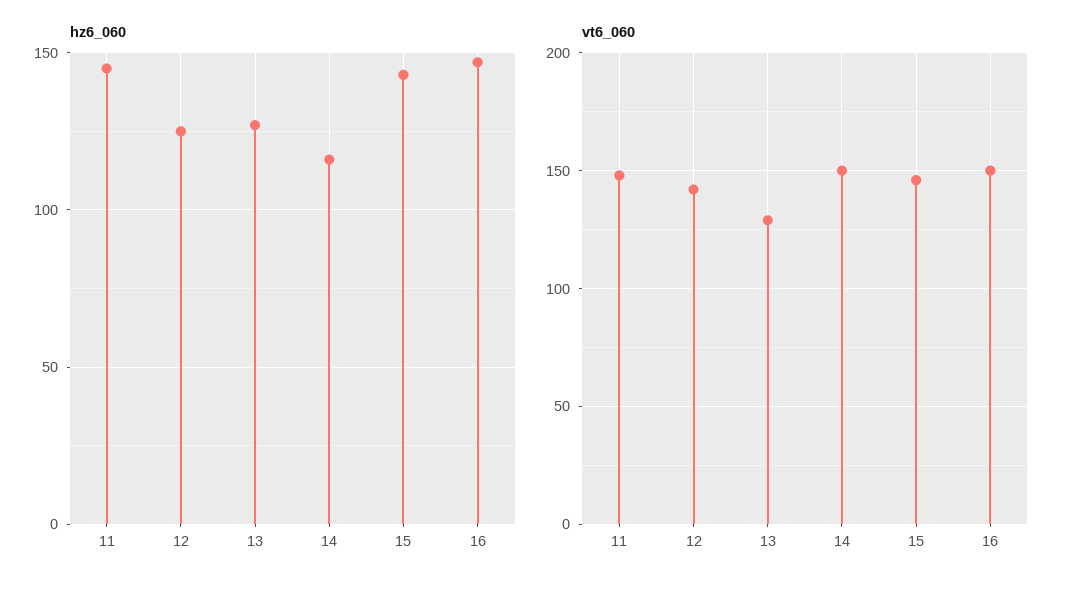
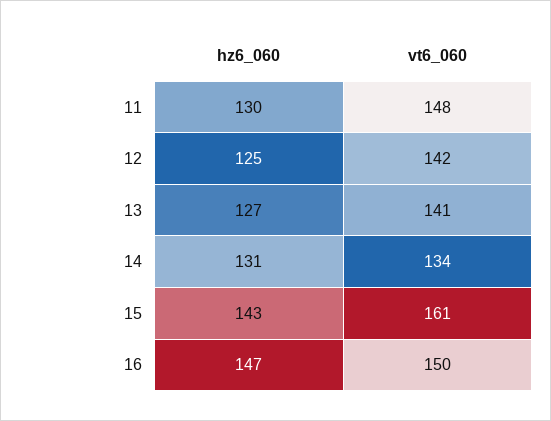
hz6_060, 11: 145 -> 130
hz6_060, 14: 115 -> 131
vt6_060, 13: 130 -> 141
vt6_060, 14: 150 -> 134
vt6_060, 15: 145 -> 161

